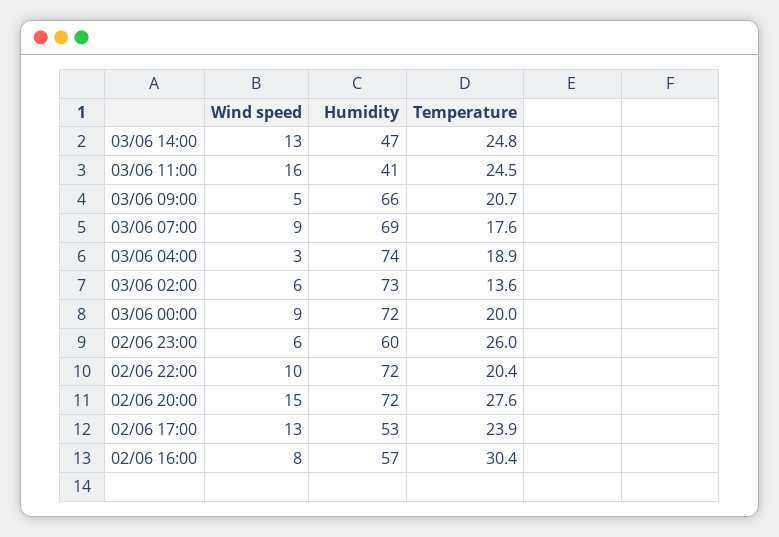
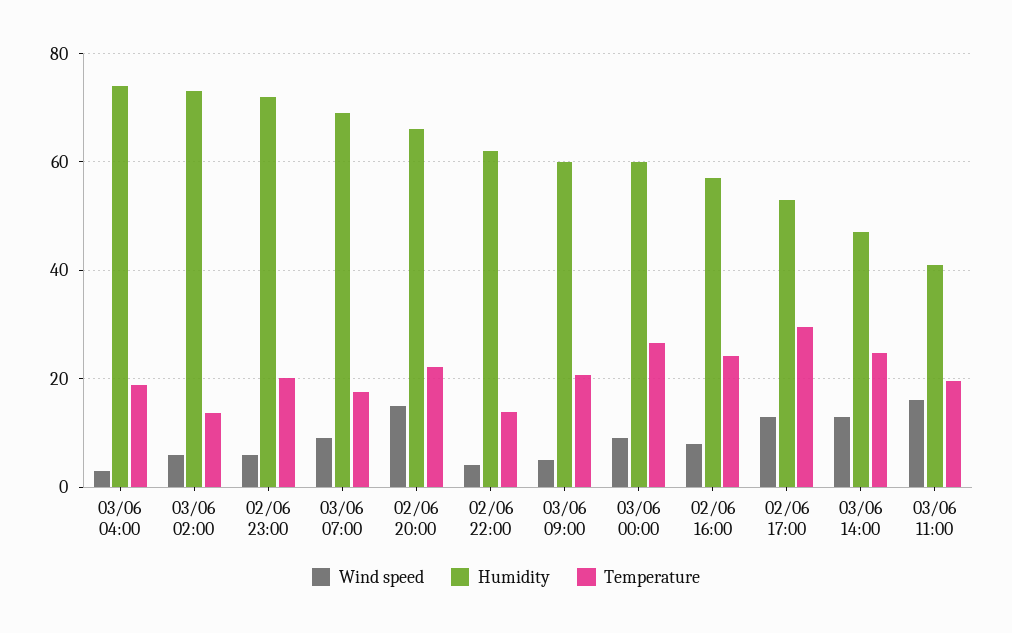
Temperature, 03/06 11:00: 24.5 -> 20
Humidity, 03/06 09:00: 66 -> 60
Humidity, 03/06 00:00: 72 -> 60
Temperature, 03/06 00:00: 20 -> 26
Humidity, 02/06 23:00: 60 -> 72
Temperature, 02/06 23:00: 26 -> 20
Wind speed, 02/06 22:00: 10 -> 4
Humidity, 02/06 22:00: 72 -> 62
Temperature, 02/06 22:00: 20.4 -> 14
Humidity, 02/06 20:00: 72 -> 66
Temperature, 02/06 20:00: 27.6 -> 22
Temperature, 02/06 17:00: 23.9 -> 30
Temperature, 02/06 16:00: 30.4 -> 24

